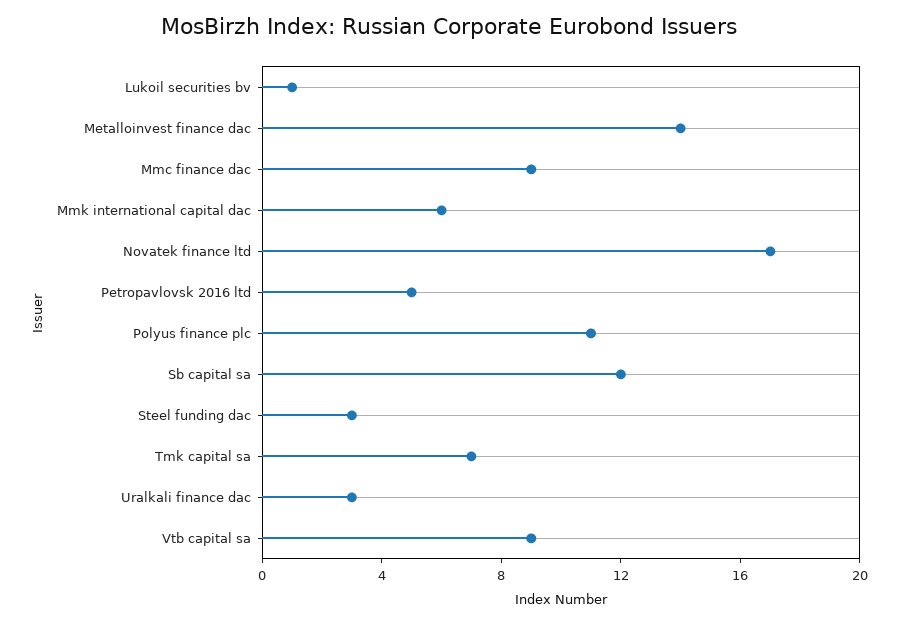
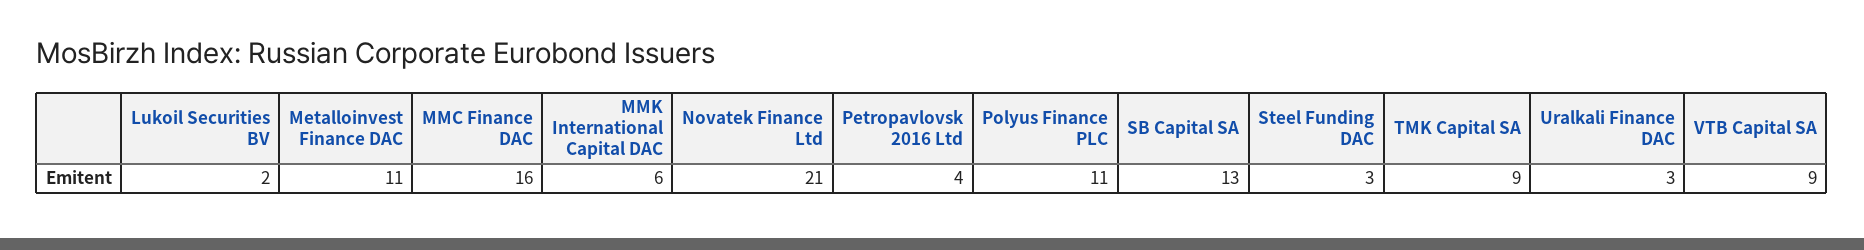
Lukoil securities bv: 1 -> 2
Metalloinvest finance dac: 14 -> 11
Mmc finance dac: 9 -> 16
Novatek finance ltd: 17 -> 21
Petropavlovsk 2016 ltd: 5 -> 4
Sb capital sa: 12 -> 13
Tmk capital sa: 7 -> 9

